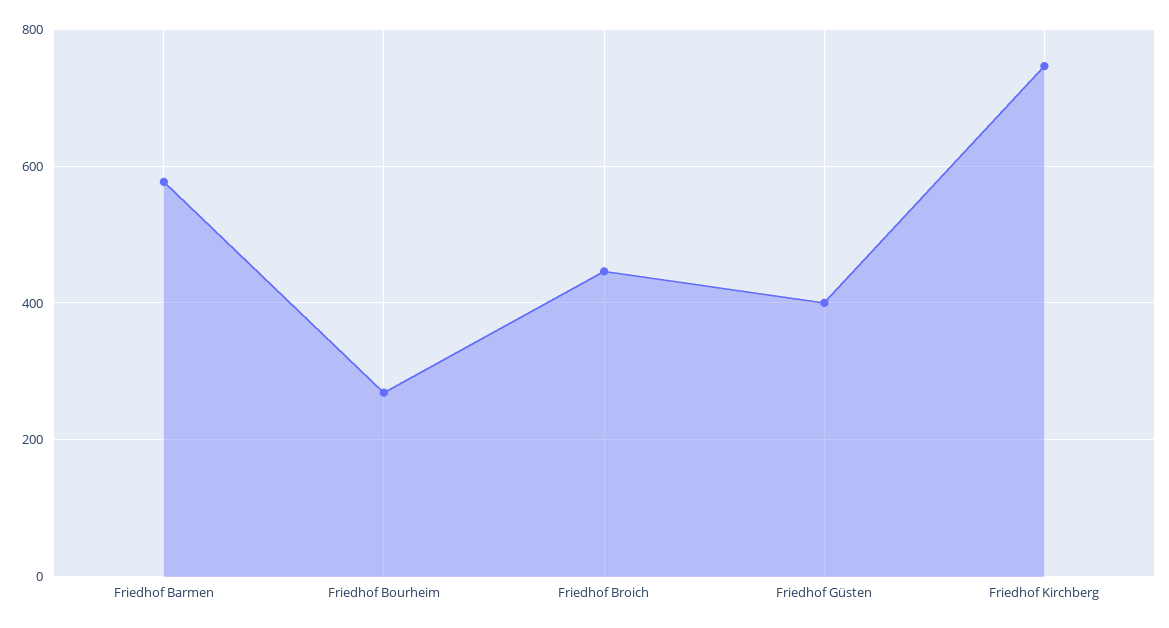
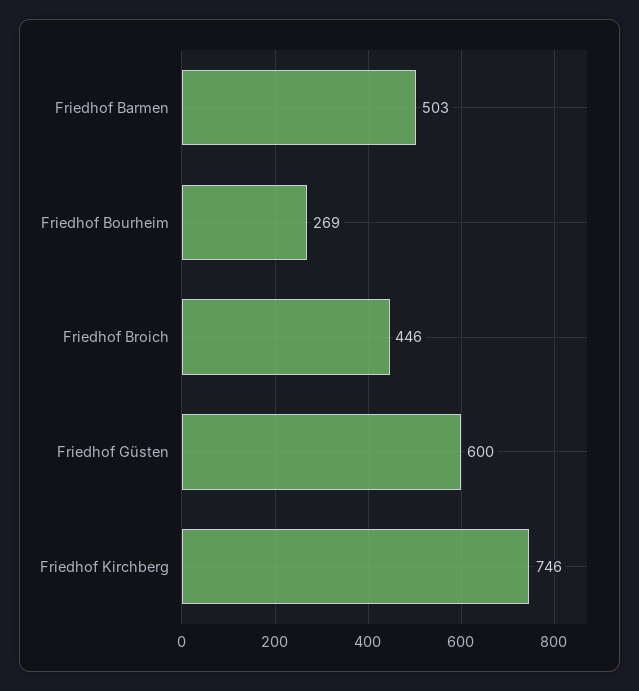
Friedhof Barmen: 580 -> 503
Friedhof Güsten: 400 -> 600

